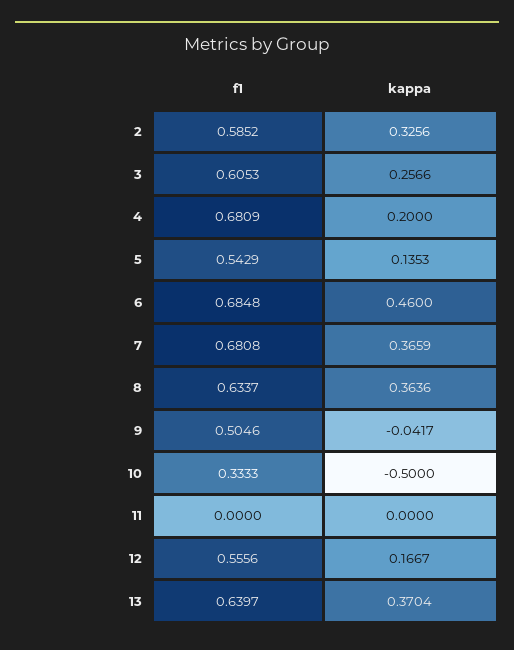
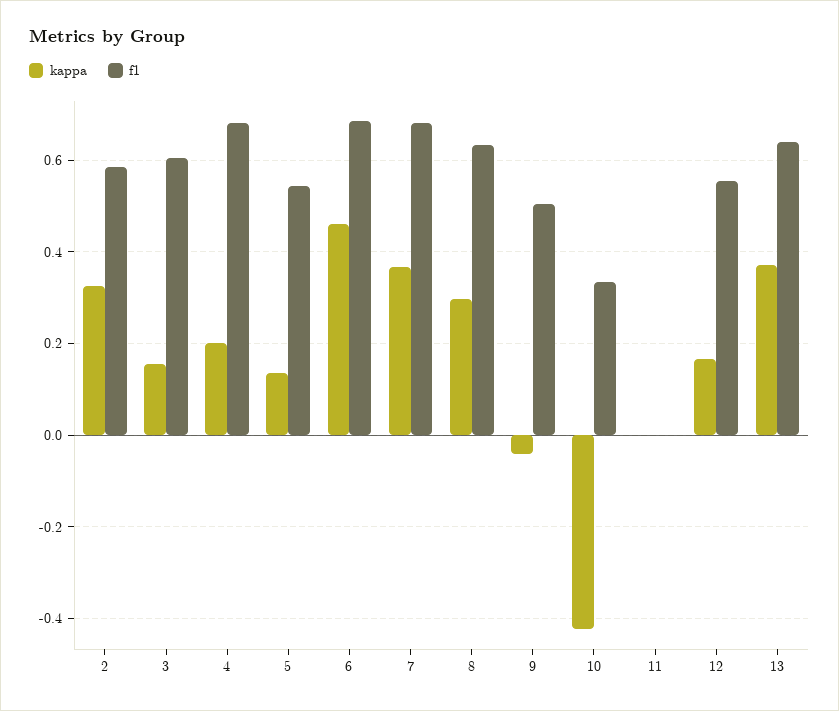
kappa, 3: 0.2566 -> 0.16
kappa, 8: 0.3636 -> 0.3
kappa, 10: -0.5 -> -0.42

